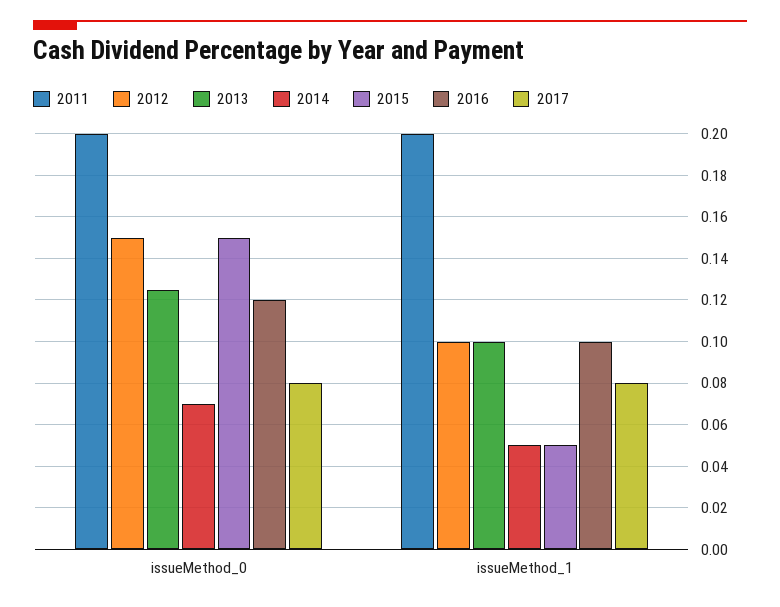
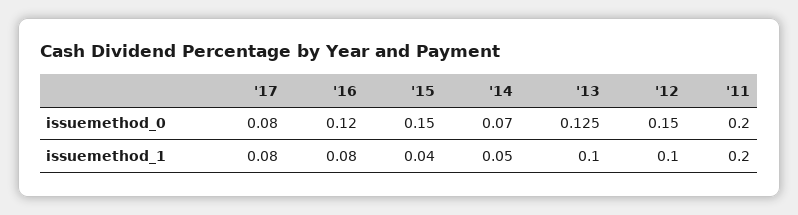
2015, issueMethod_1: 0.05 -> 0.04
2016, issueMethod_1: 0.1 -> 0.08

